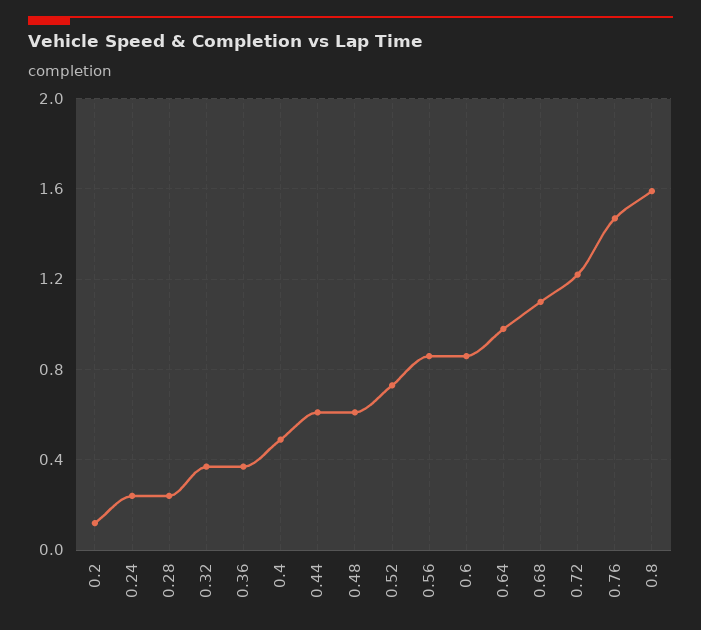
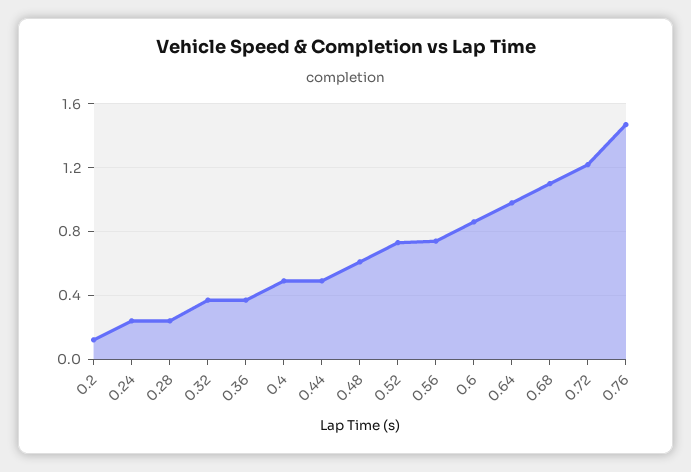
0.44: 0.6 -> 0.5
0.56: 0.85 -> 0.75
0.8: 1.6 -> none

